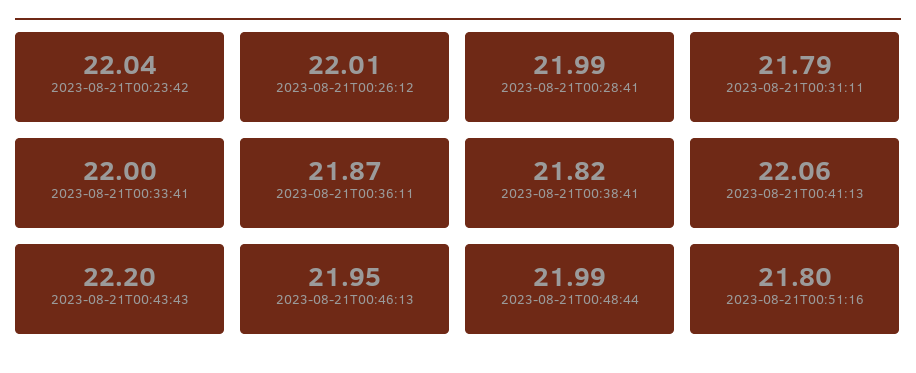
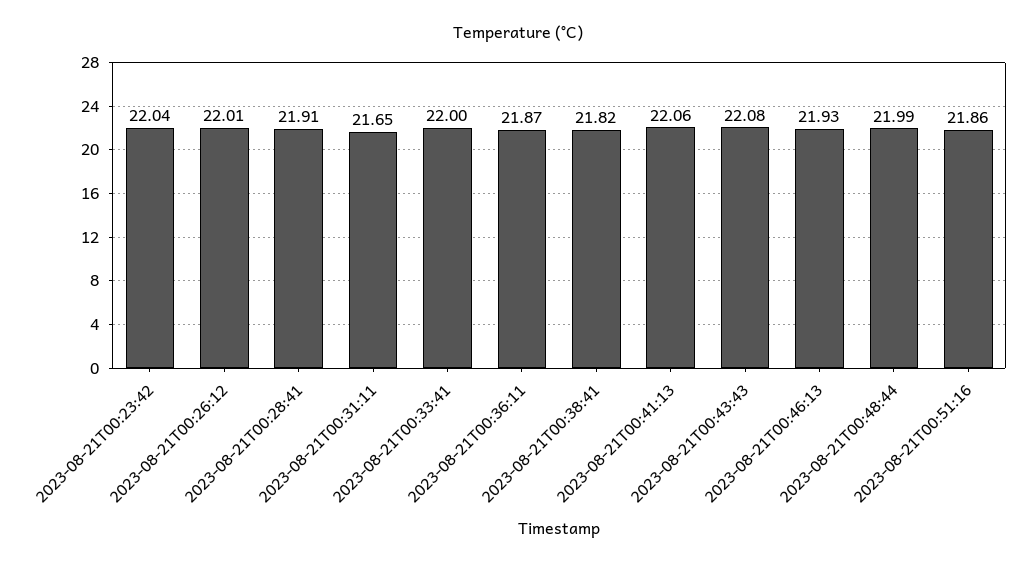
2023-08-21T00:28:41: 21.99 -> 21.91
2023-08-21T00:31:11: 21.79 -> 21.65
2023-08-21T00:43:43: 22.2 -> 22.08
2023-08-21T00:46:13: 21.95 -> 21.93
2023-08-21T00:51:16: 21.8 -> 21.86

